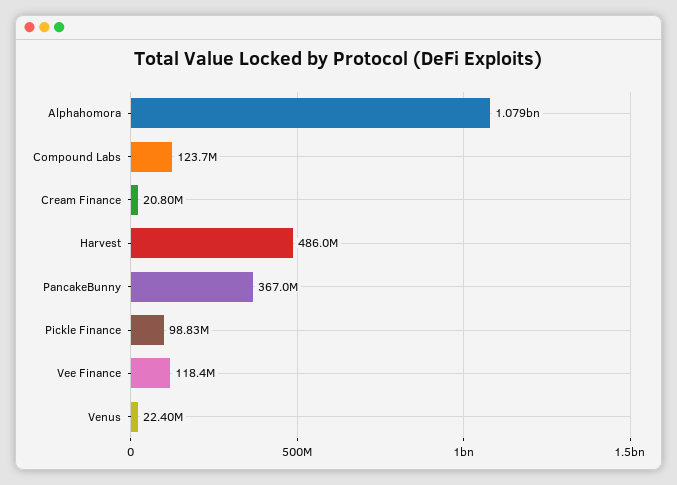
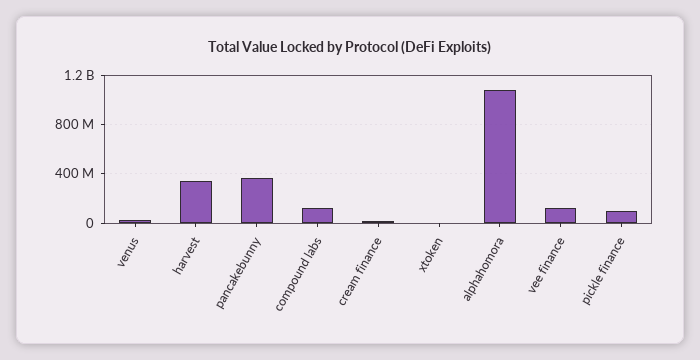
Harvest: 486000000 -> 350000000
xtoken: none -> 0

